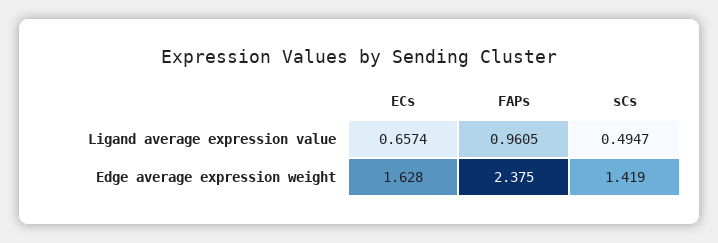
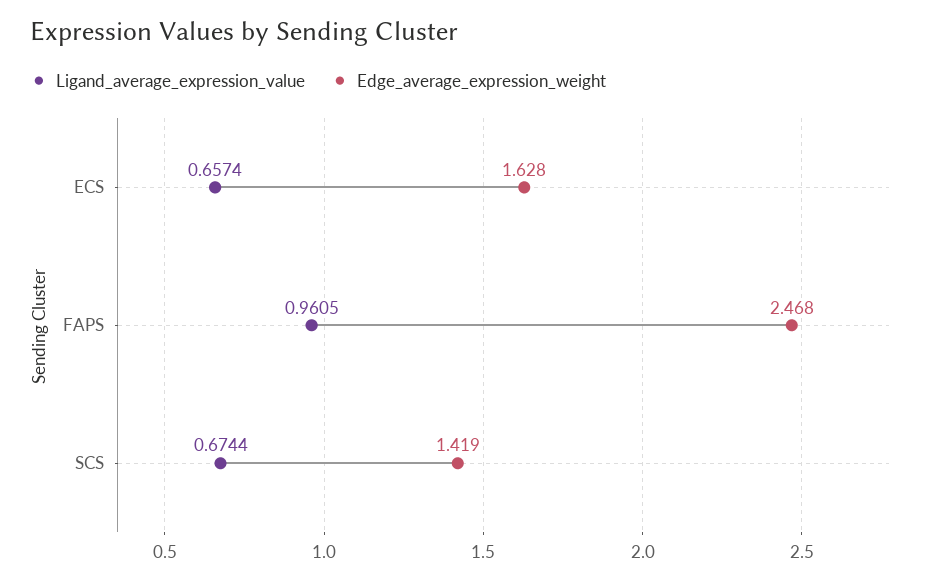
Ligand average expression value, sCs: 0.4947 -> 0.6744
Edge average expression weight, FAPs: 2.375 -> 2.468

